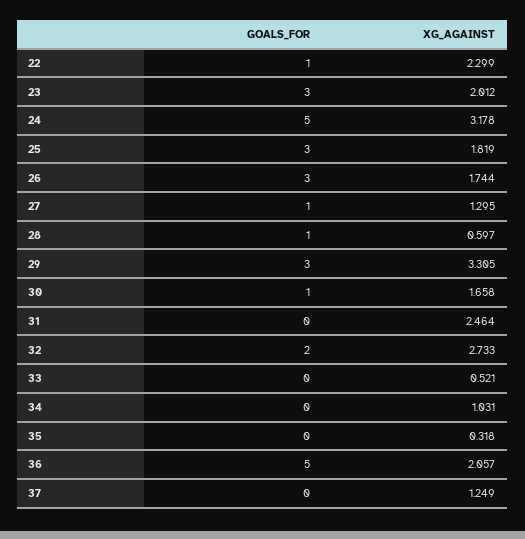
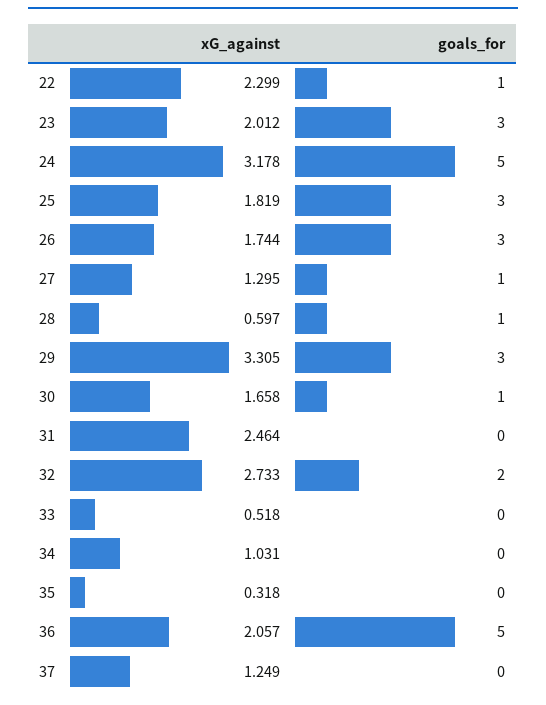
XG_AGAINST, 33: 0.521 -> 0.518

